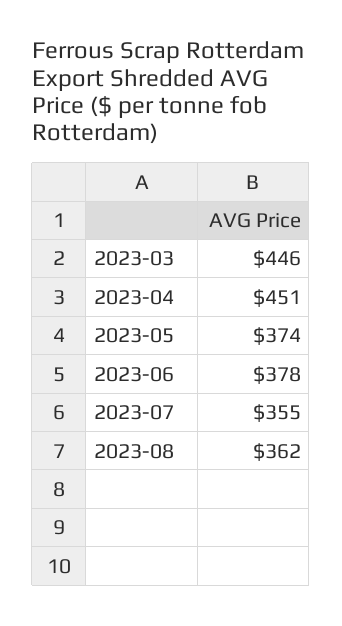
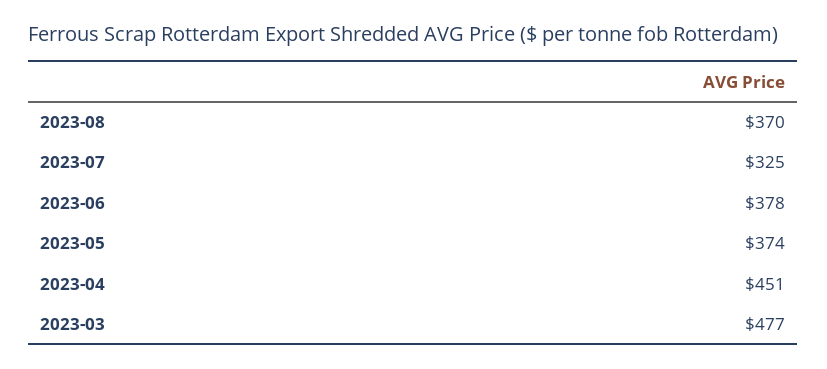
2023-03: 446 -> 477
2023-07: 355 -> 325
2023-08: 362 -> 370

